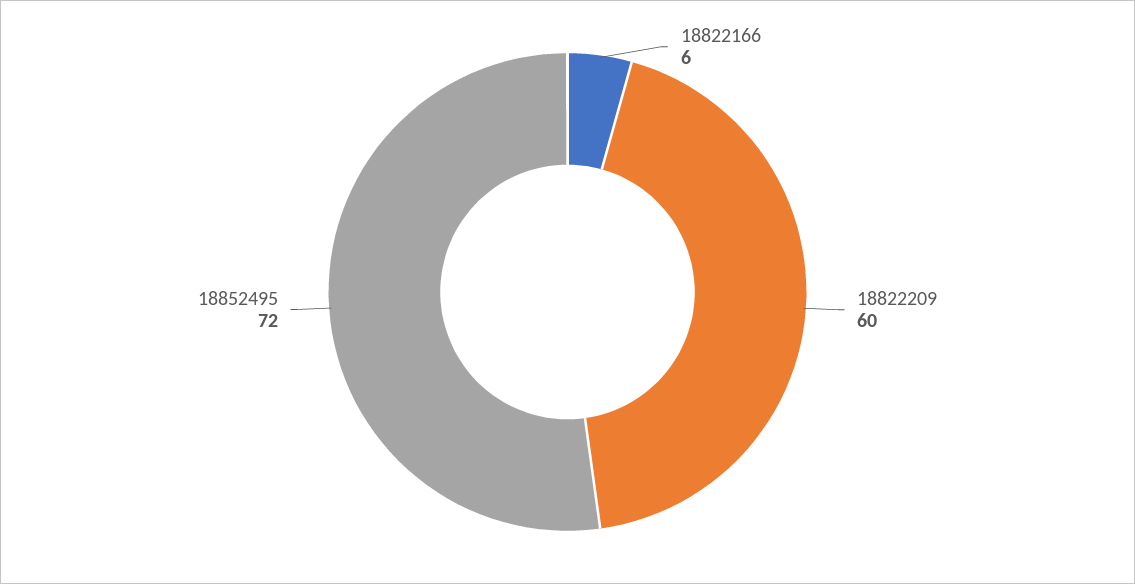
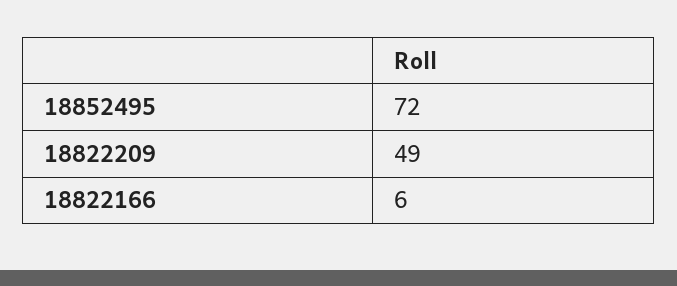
18822209: 60 -> 49

